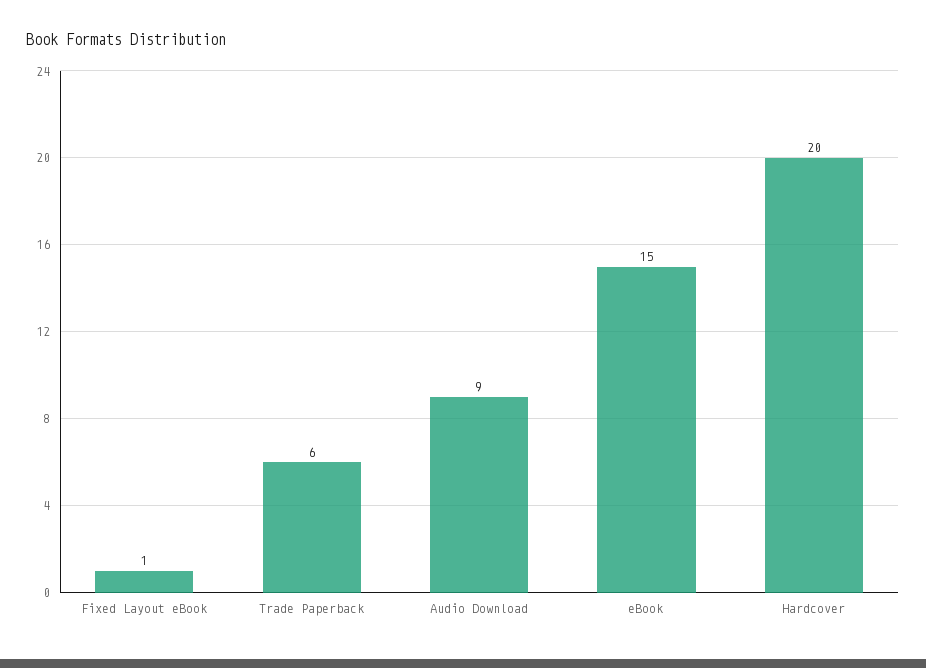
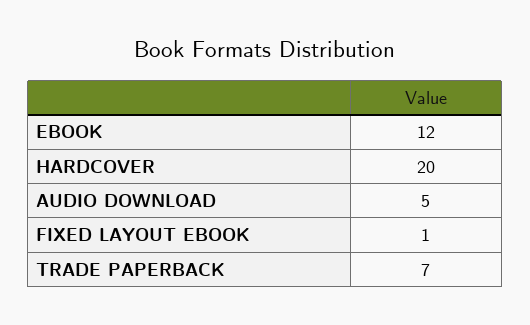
Trade Paperback: 6 -> 7
Audio Download: 9 -> 5
eBook: 15 -> 12

